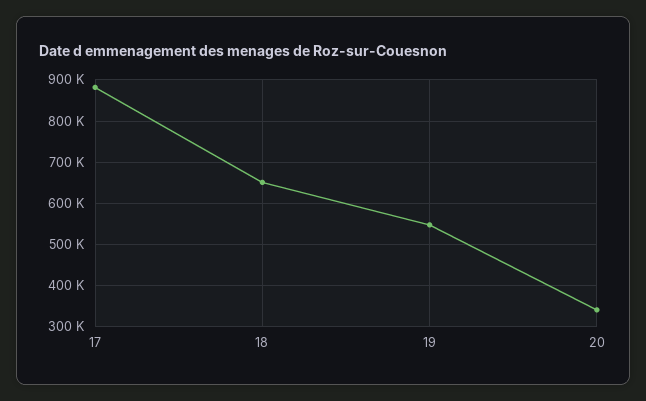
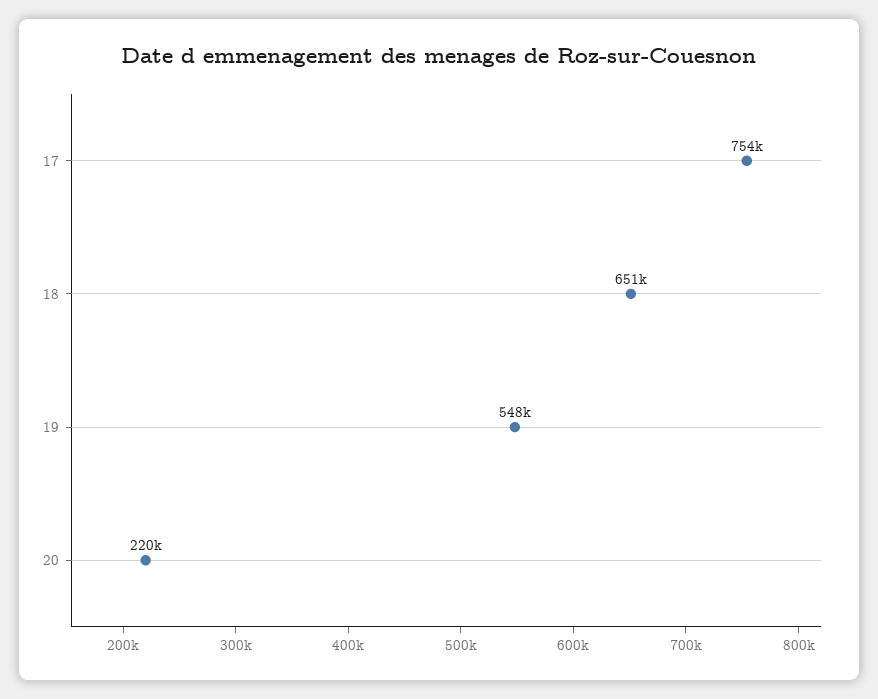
17: 880000 -> 754000
20: 340000 -> 220000

